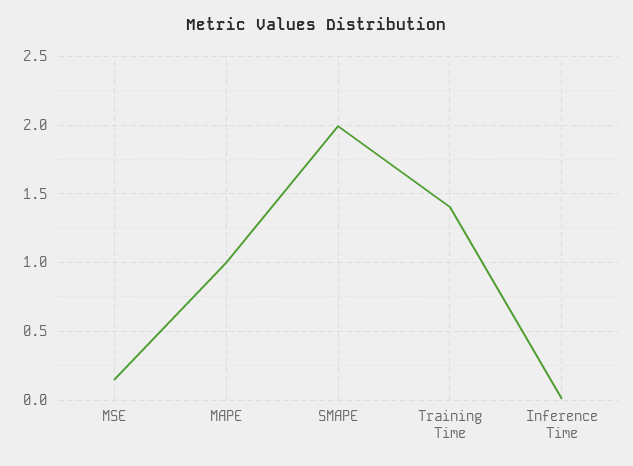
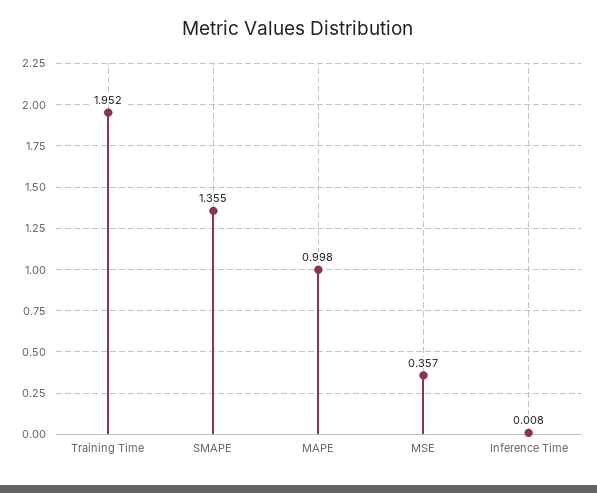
MSE: 0.15 -> 0.357
SMAPE: 2 -> 1.355
Training Time: 1.4 -> 1.952

